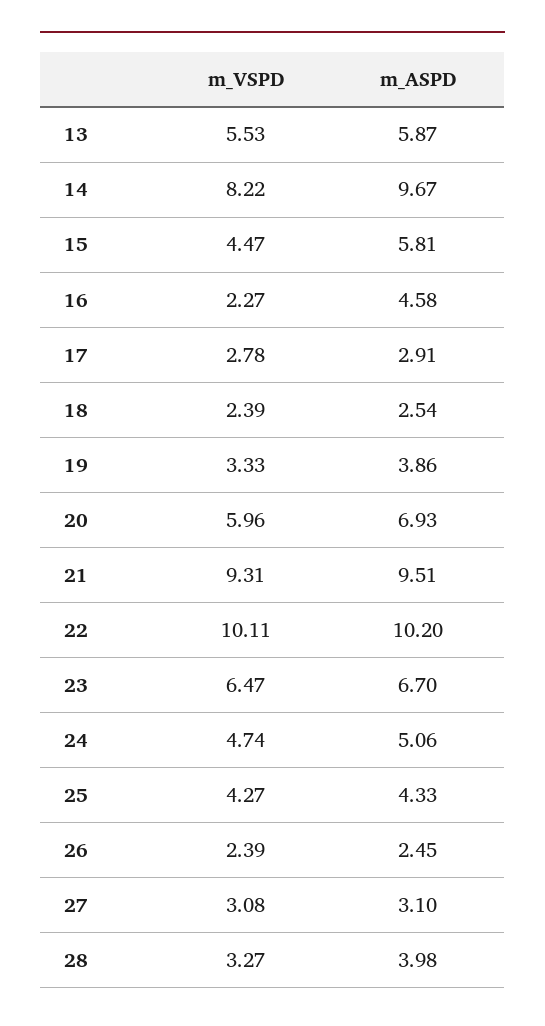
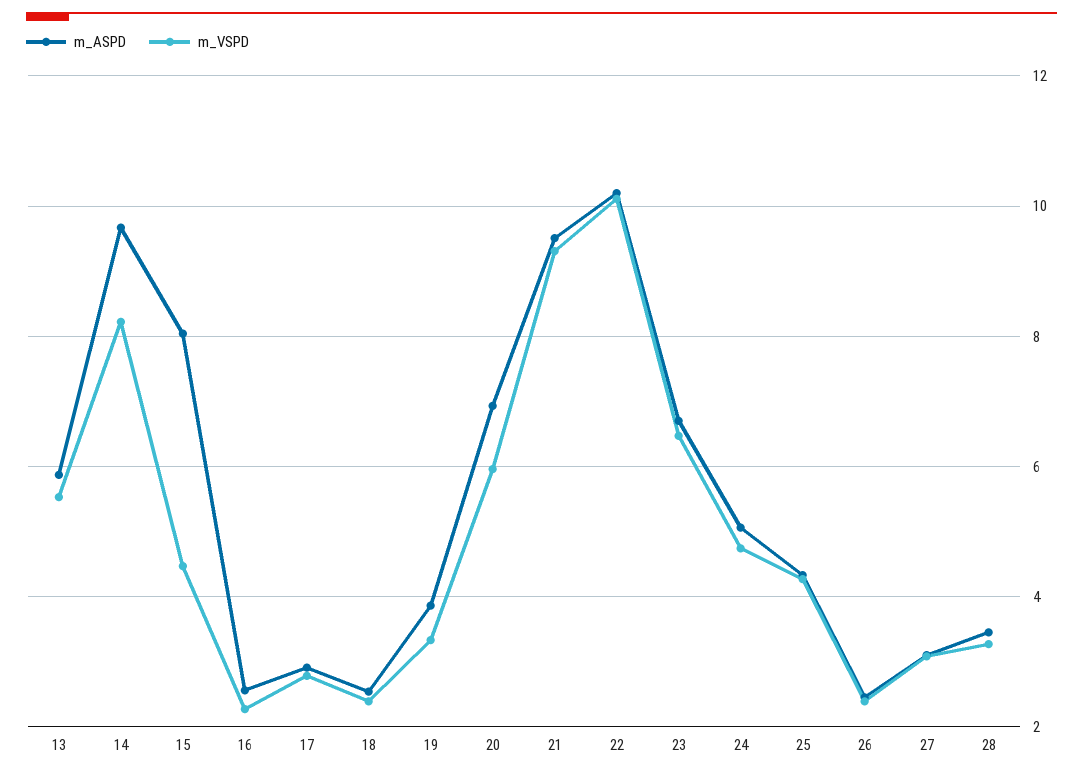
m_ASPD, 15: 5.81 -> 8
m_ASPD, 16: 4.58 -> 2.6
m_ASPD, 28: 3.98 -> 3.4

